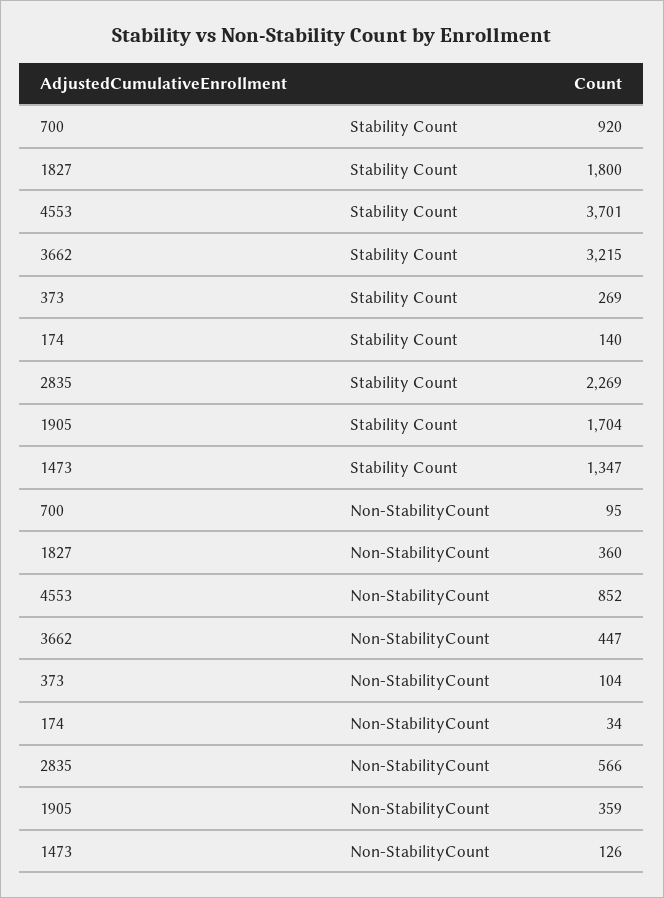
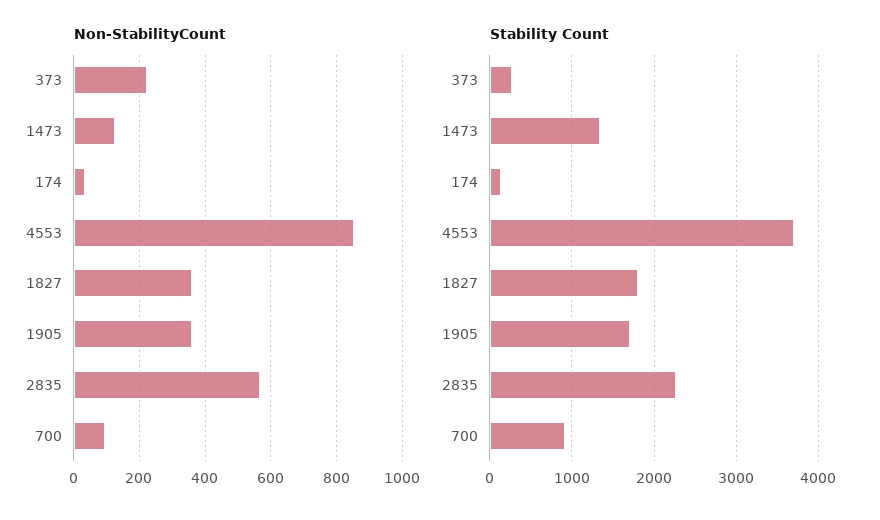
Stability Count, 3662: 3215 -> none
Non-StabilityCount, 3662: 447 -> none
Non-StabilityCount, 373: 104 -> 220

